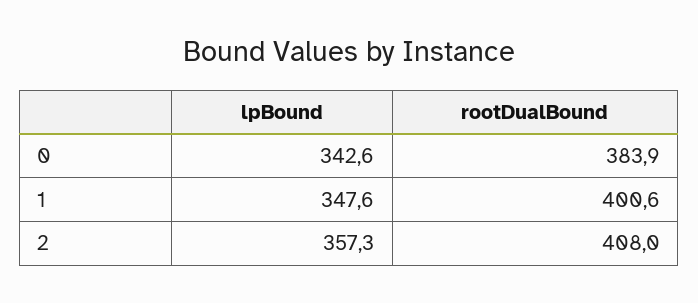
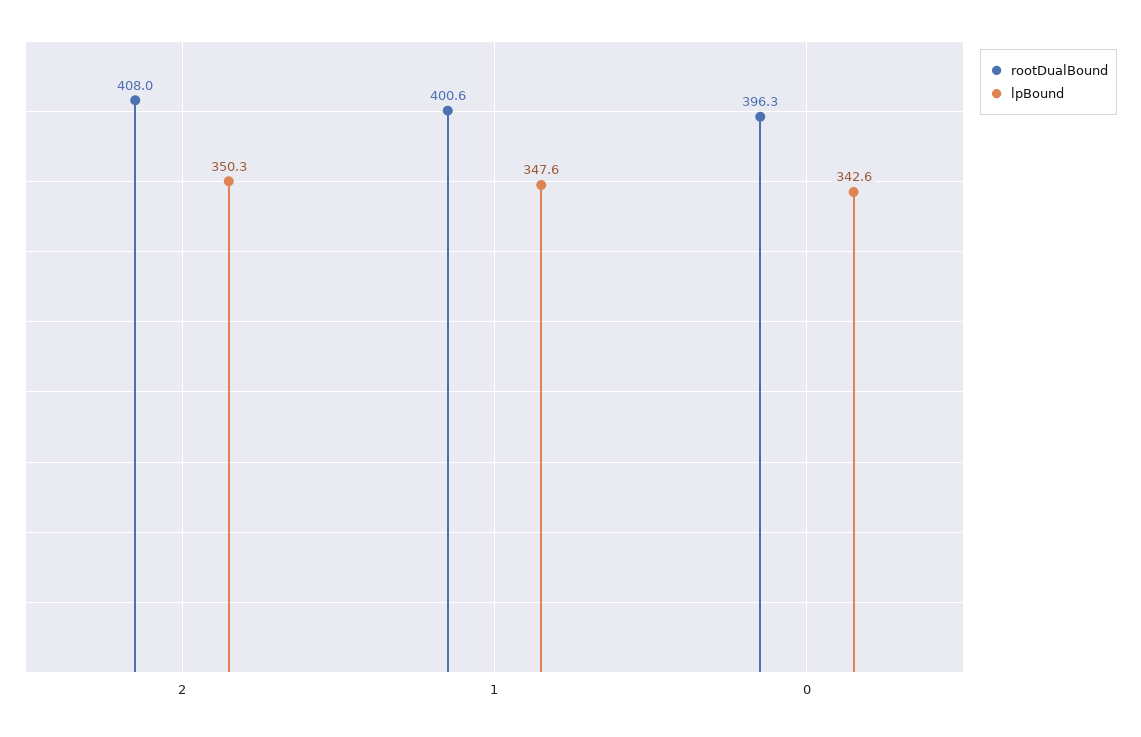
rootDualBound, 0: 383.9 -> 396.3
lpBound, 2: 357.3 -> 350.3

